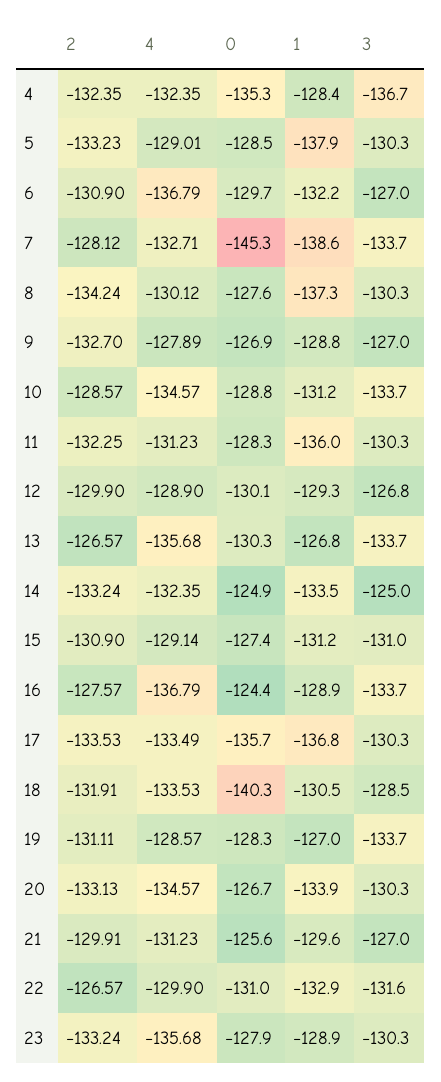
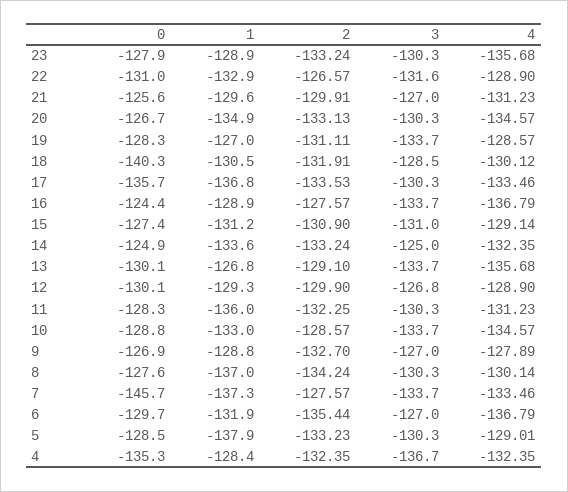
2, 6: -130.9 -> -135.44
1, 6: -132.2 -> -131.9
2, 7: -128.12 -> -127.57
4, 7: -132.71 -> -133.46
0, 7: -145.3 -> -145.7
1, 7: -138.6 -> -137.3
4, 8: -130.12 -> -130.14
1, 8: -137.3 -> -137
1, 10: -131.2 -> -133
2, 13: -126.57 -> -129.1
0, 13: -130.3 -> -130.1
1, 14: -133.5 -> -133.6
4, 17: -133.49 -> -133.46
4, 18: -133.53 -> -130.12
1, 20: -133.9 -> -134.9
4, 22: -129.9 -> -128.9

